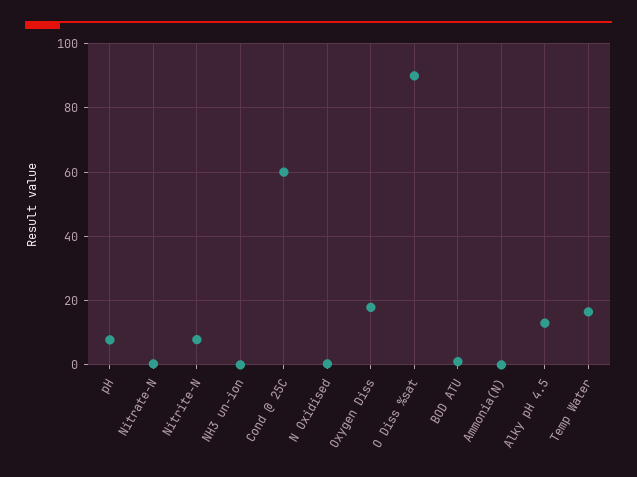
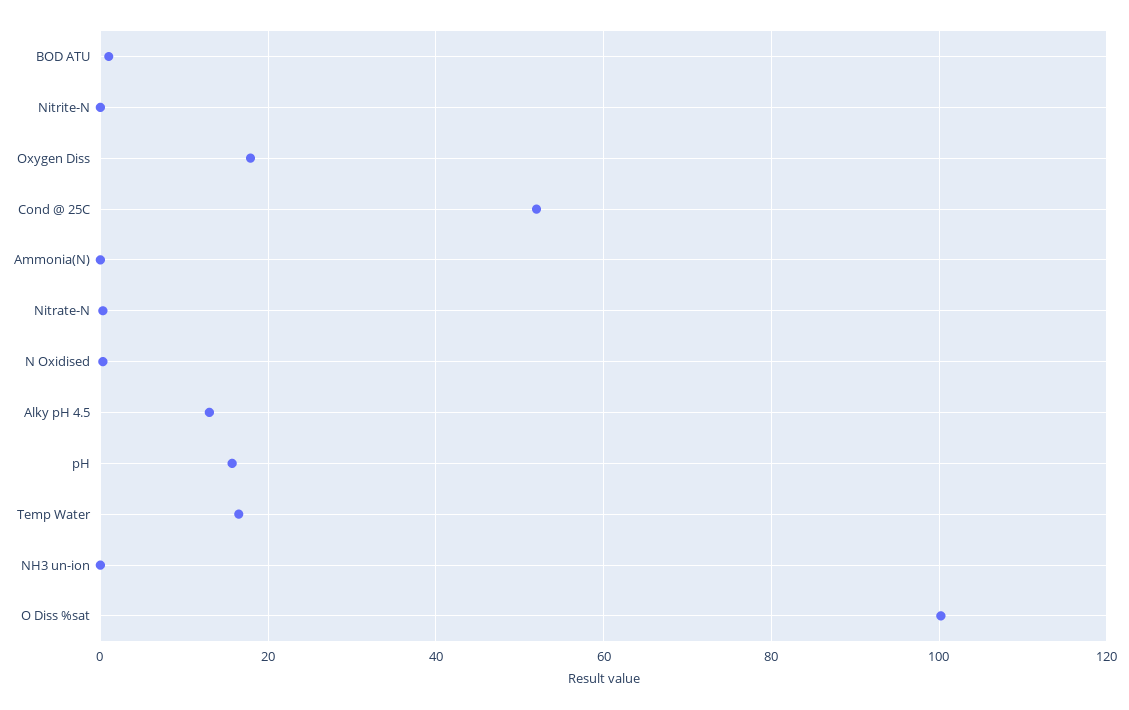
pH: 8 -> 16
Nitrite-N: 8 -> 0
Cond @ 25C: 60 -> 52
O Diss %sat: 90 -> 100

